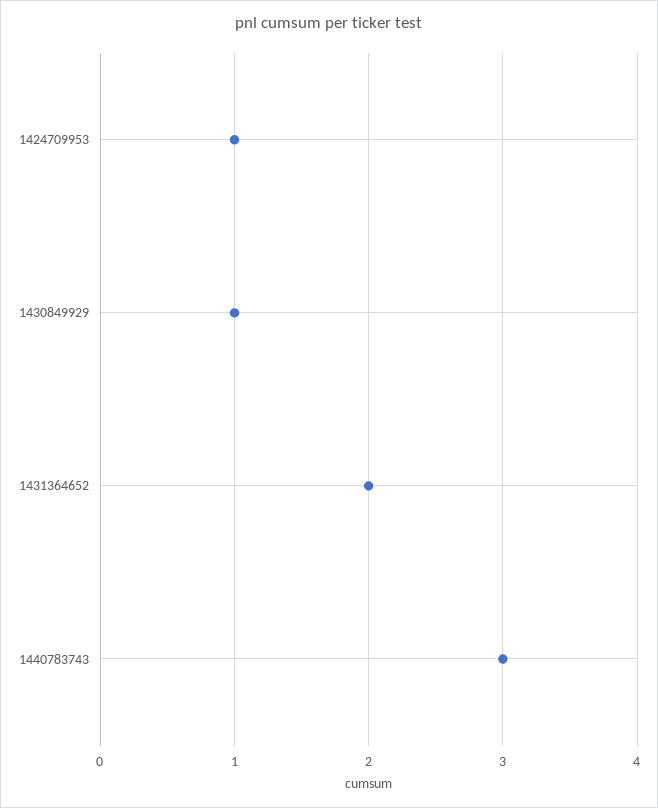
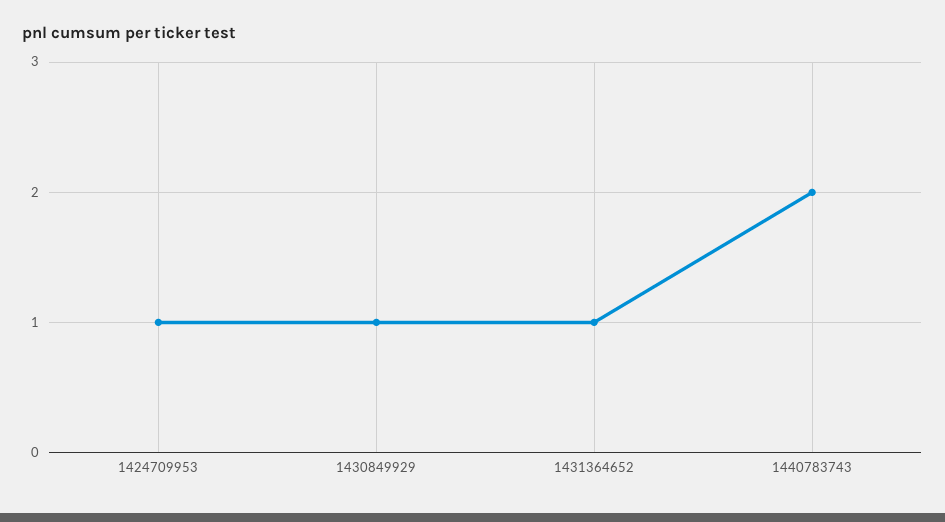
1431364652: 2 -> 1
1440783743: 3 -> 2

